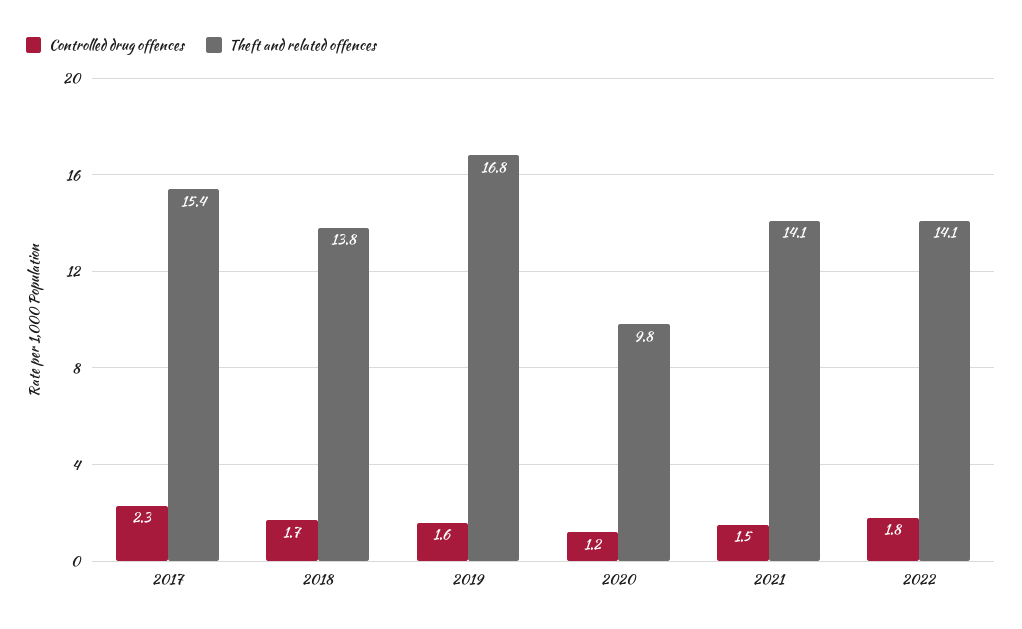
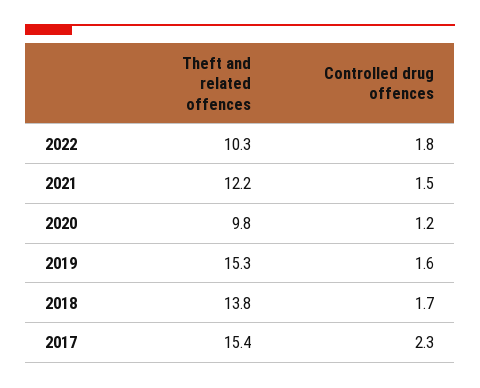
Theft and related offences, 2019: 16.8 -> 15.3
Theft and related offences, 2021: 14.1 -> 12.2
Theft and related offences, 2022: 14.1 -> 10.3

